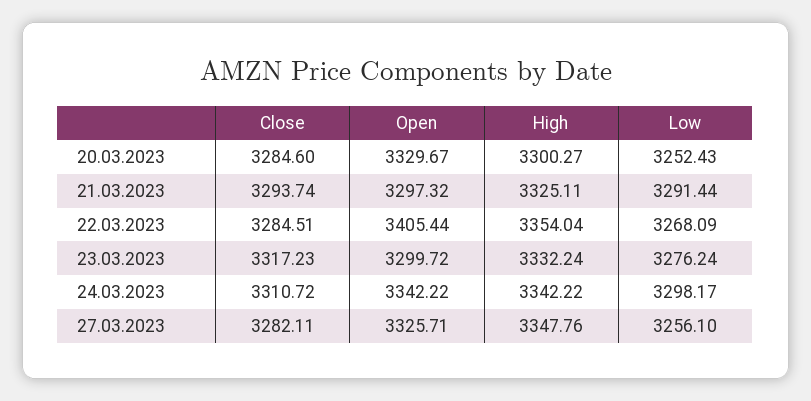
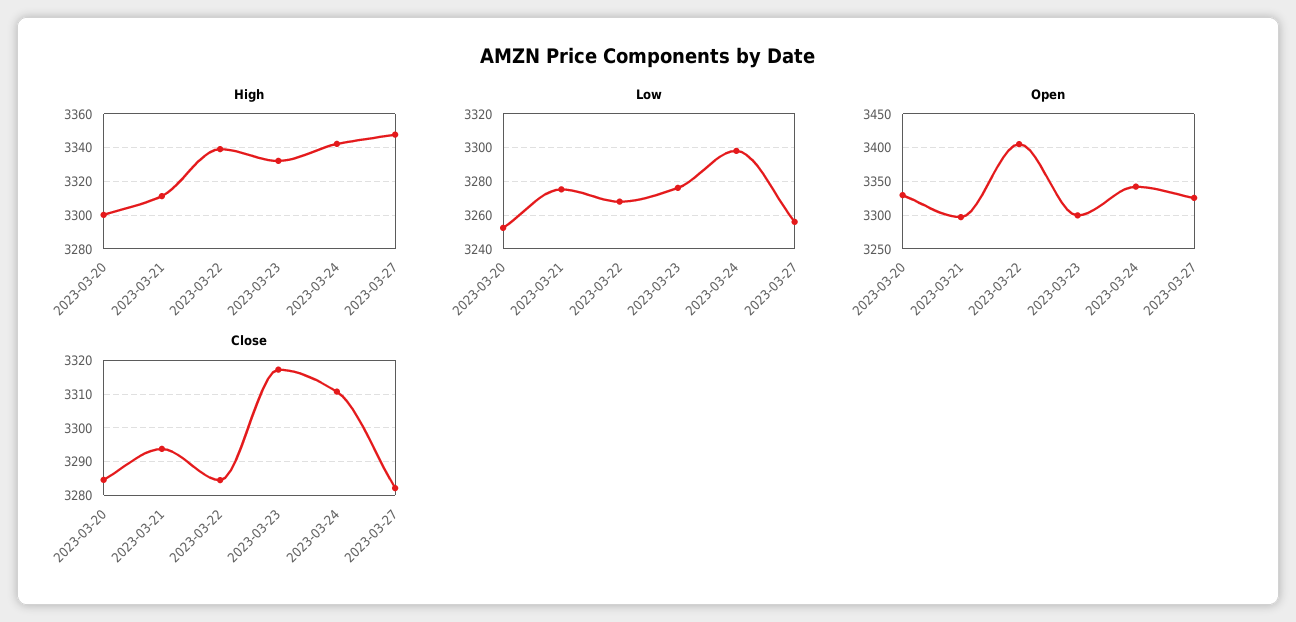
High, 21.03.2023: 3325.11 -> 3310
Low, 21.03.2023: 3291.44 -> 3275
High, 22.03.2023: 3354.04 -> 3340

